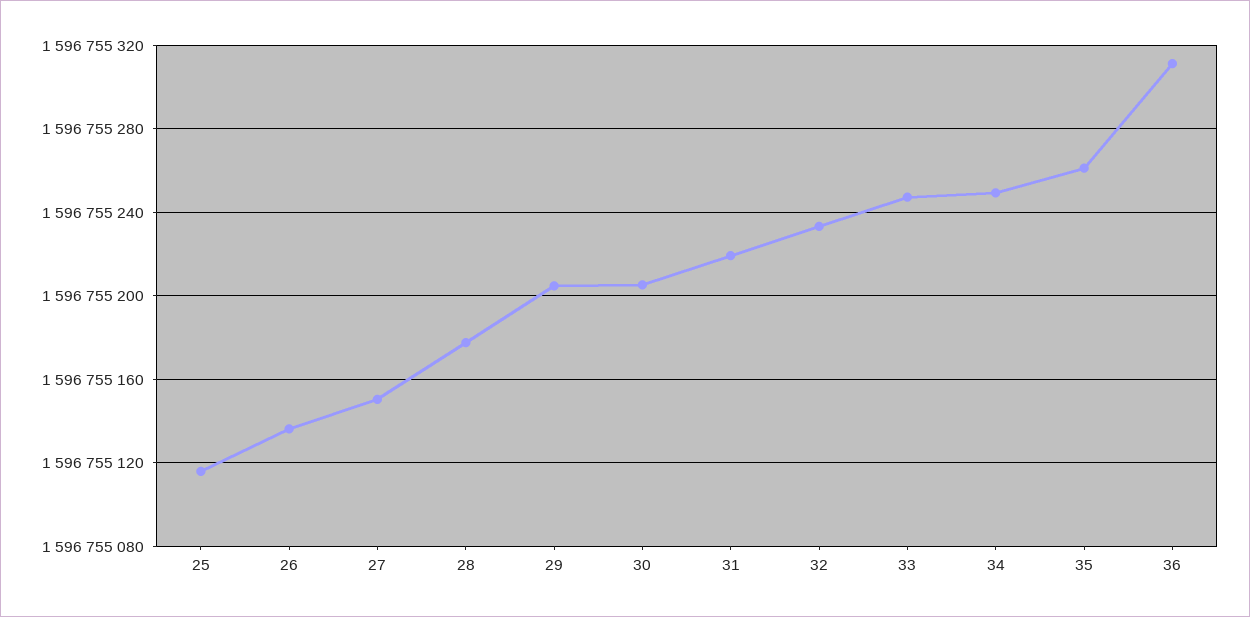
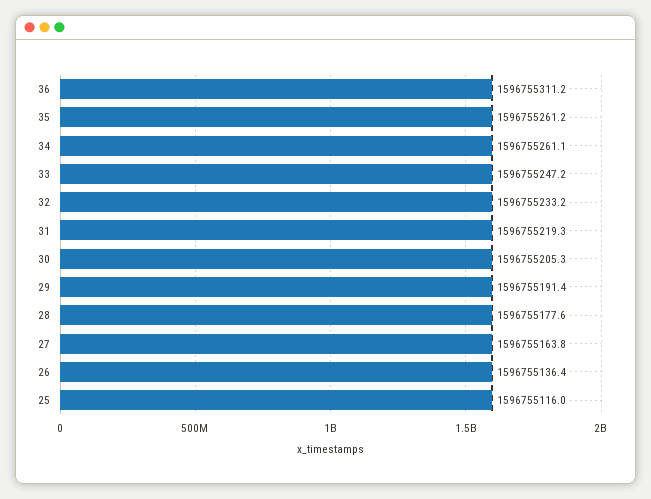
27: 1596755150 -> 1596755163.8
29: 1596755205 -> 1596755191.4
34: 1596755250 -> 1596755261.1

